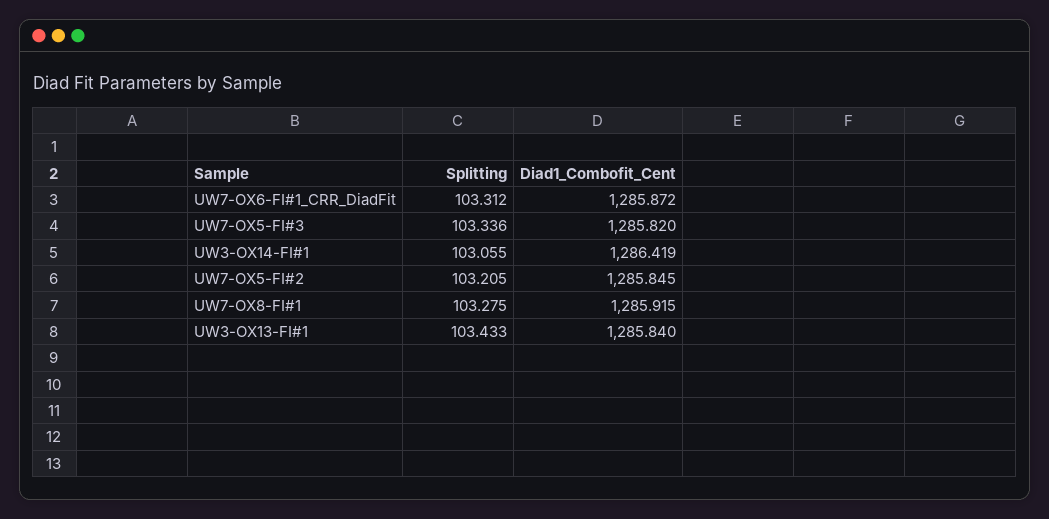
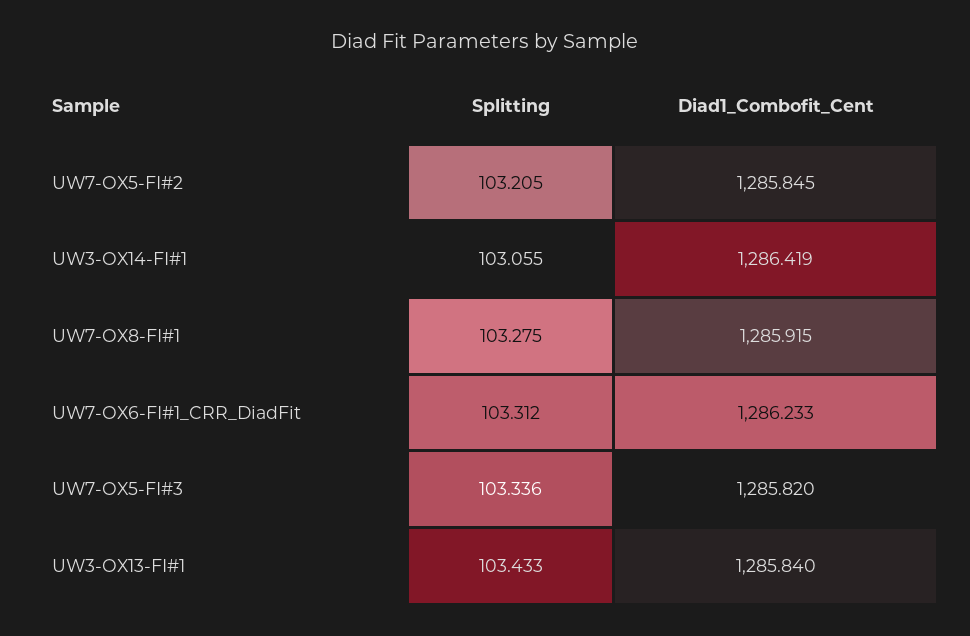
Diad1_Combofit_Cent, UW7-OX6-FI#1_CRR_DiadFit: 1285.872 -> 1286.233

